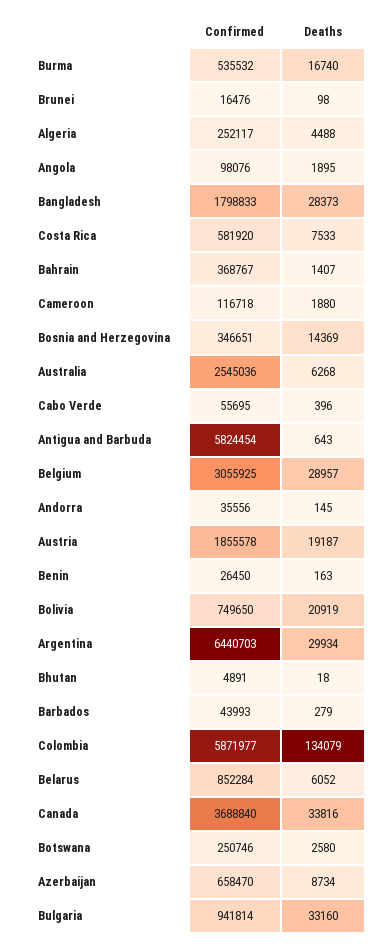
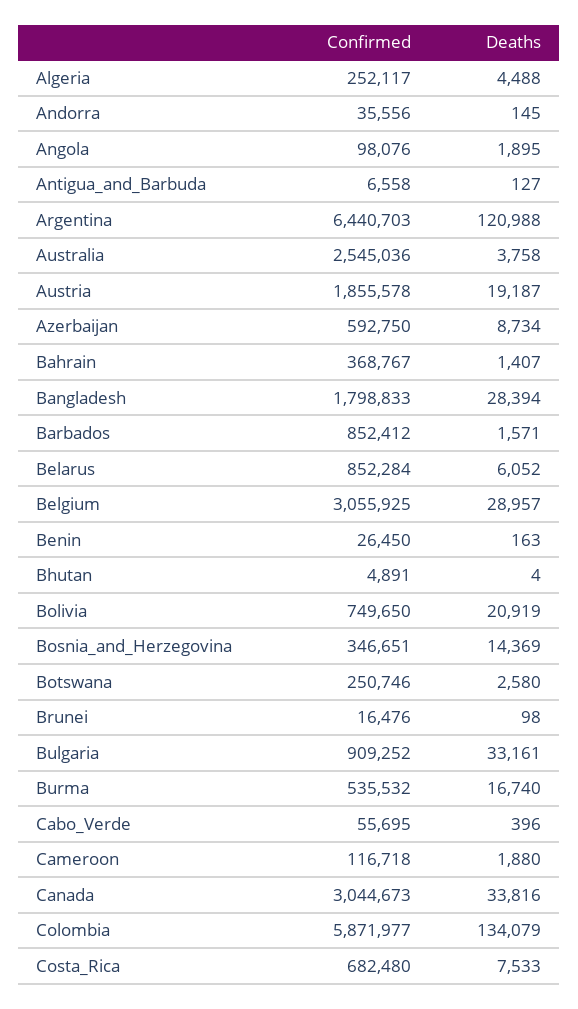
Deaths, Bangladesh: 28373 -> 28394
Confirmed, Costa Rica: 581920 -> 682480
Deaths, Australia: 6268 -> 3758
Confirmed, Antigua and Barbuda: 5824454 -> 6558
Deaths, Antigua and Barbuda: 643 -> 127
Deaths, Argentina: 29934 -> 120988
Deaths, Bhutan: 18 -> 4
Confirmed, Barbados: 43993 -> 852412
Deaths, Barbados: 279 -> 1571
Confirmed, Canada: 3688840 -> 3044673
Confirmed, Azerbaijan: 658470 -> 592750
Confirmed, Bulgaria: 941814 -> 909252
Deaths, Bulgaria: 33160 -> 33161

